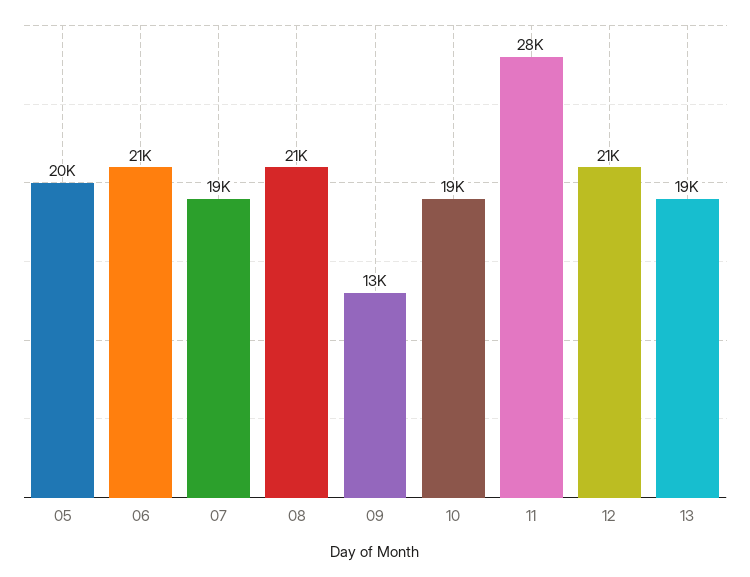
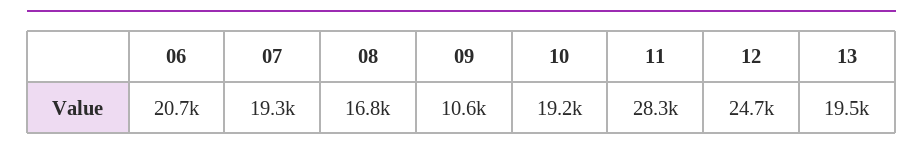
05: 20000 -> none
08: 21000 -> 16800
09: 13000 -> 10600
12: 21000 -> 24700

